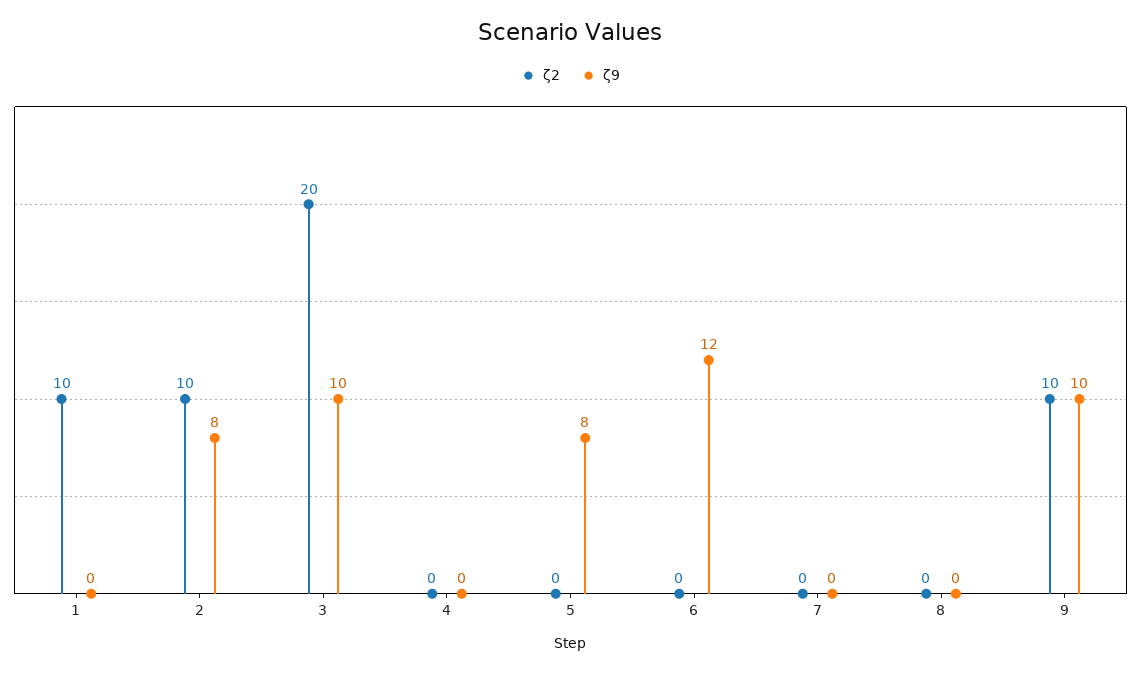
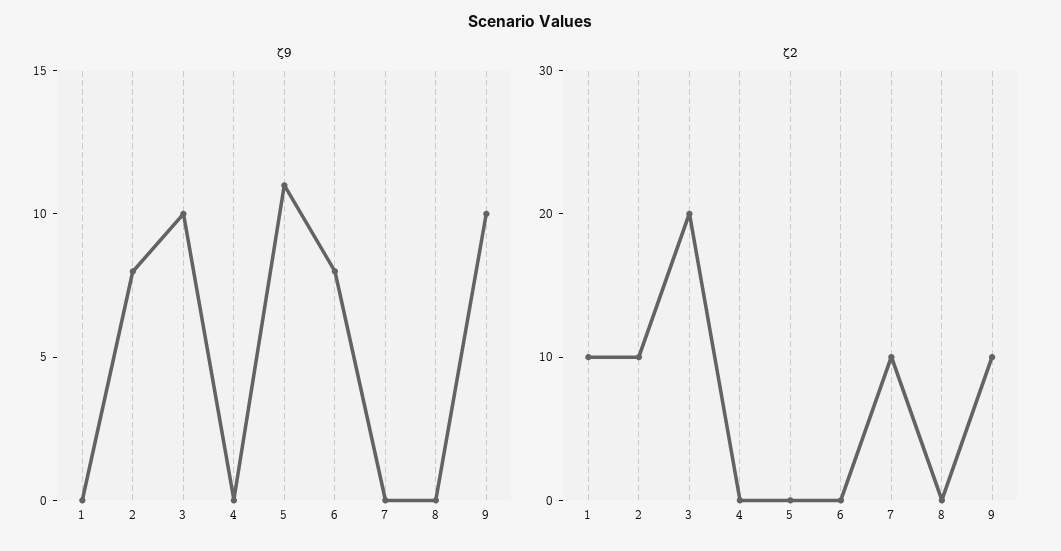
ζ9, 5: 8 -> 11
ζ9, 6: 12 -> 8
ζ2, 7: 0 -> 10

